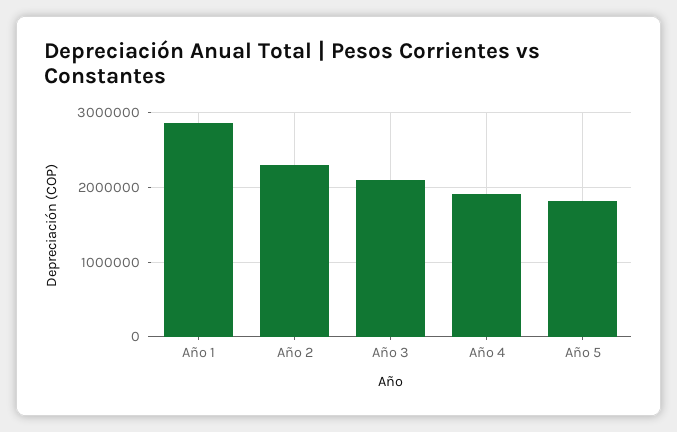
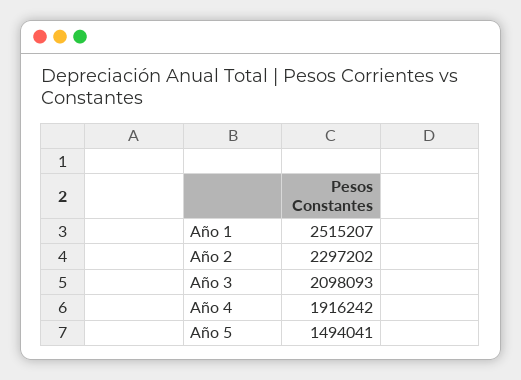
Año 1: 2900000 -> 2515207
Año 5: 1800000 -> 1494041

